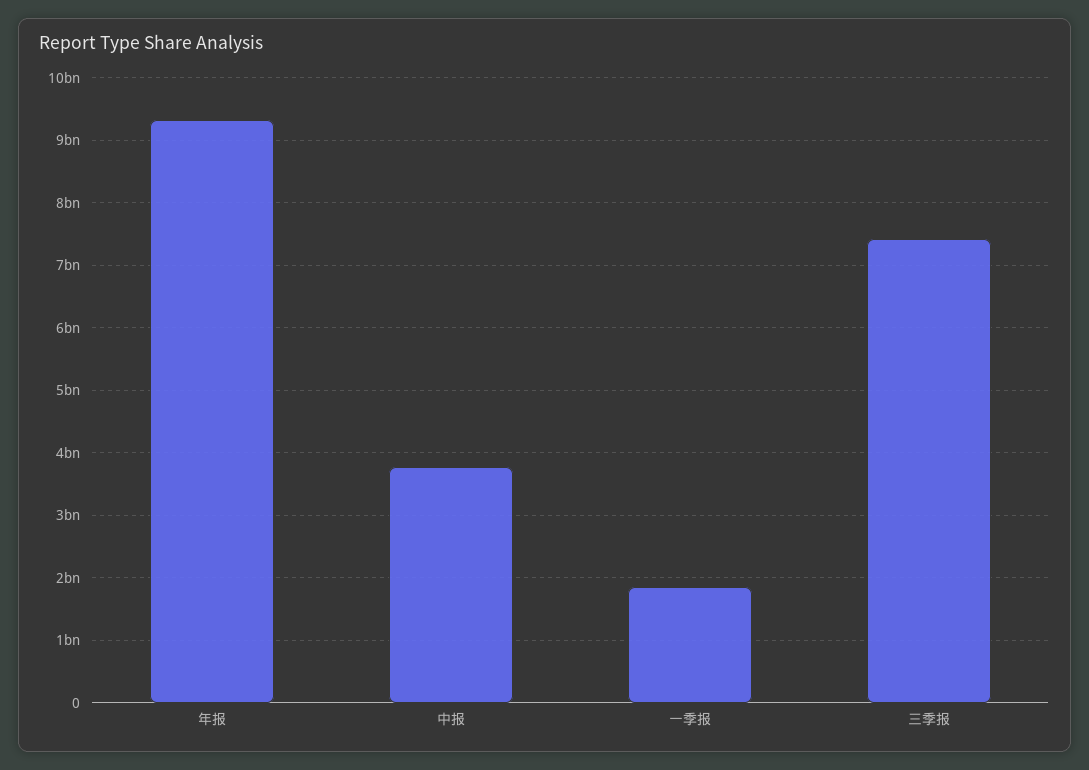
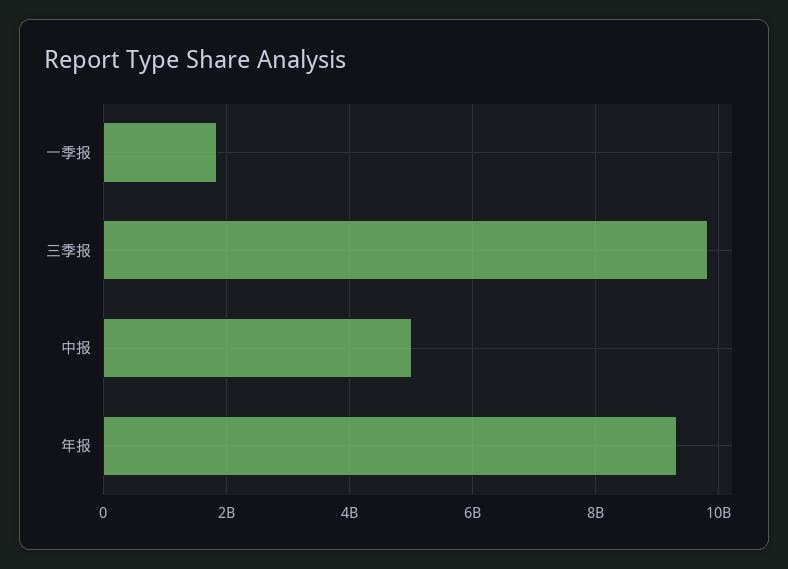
中报: 3800000000 -> 5000000000
三季报: 7400000000 -> 9800000000

